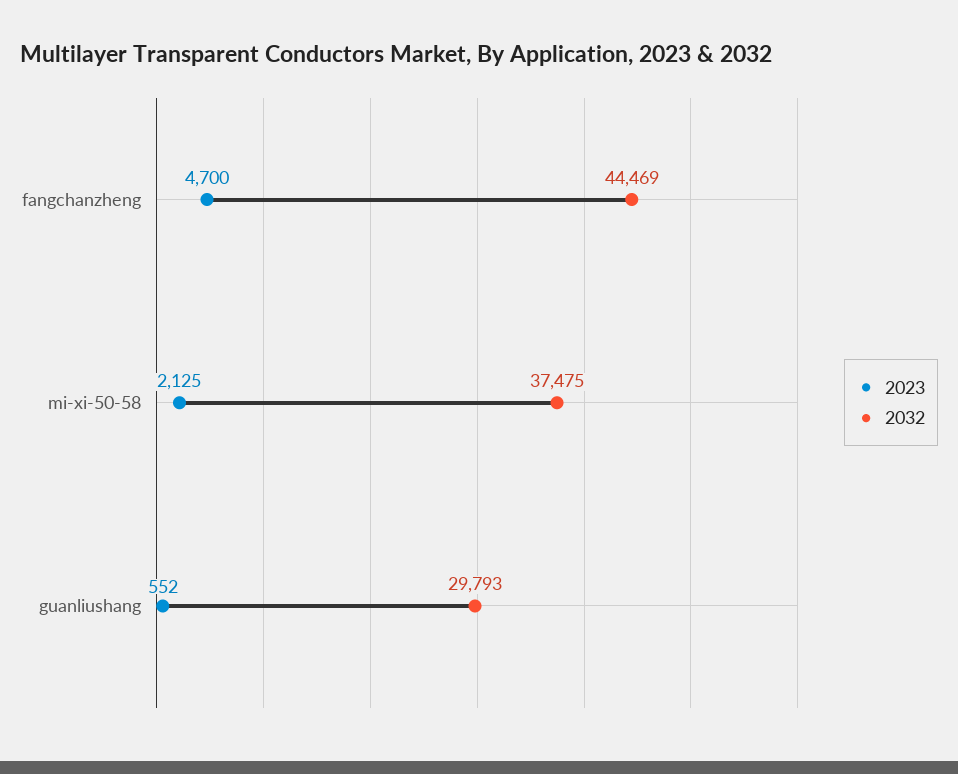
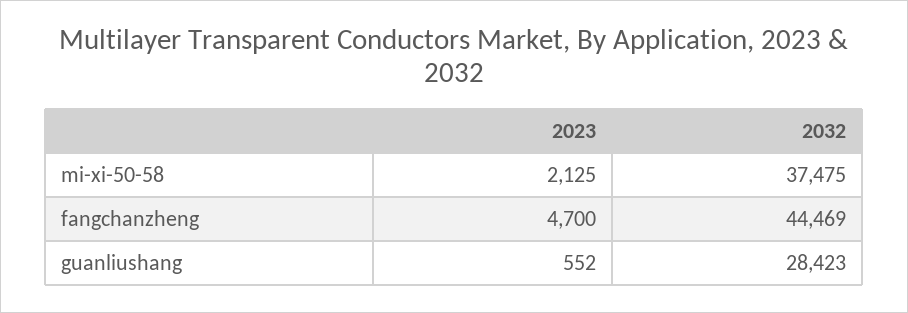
2032, guanliushang: 29793 -> 28423

